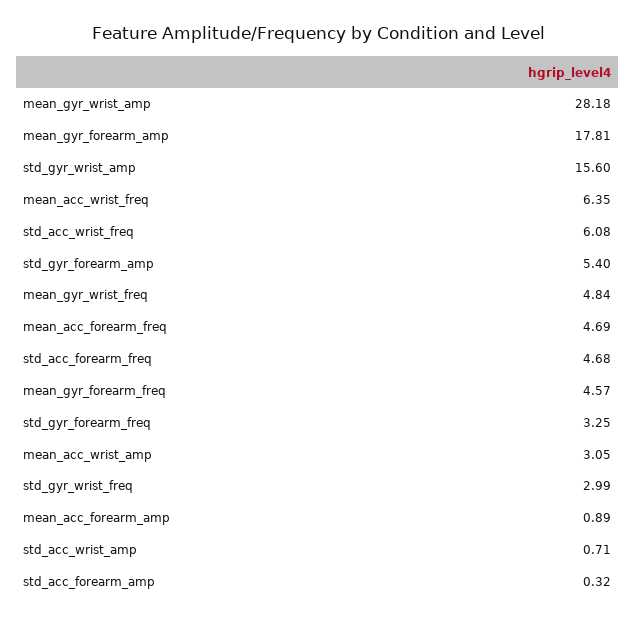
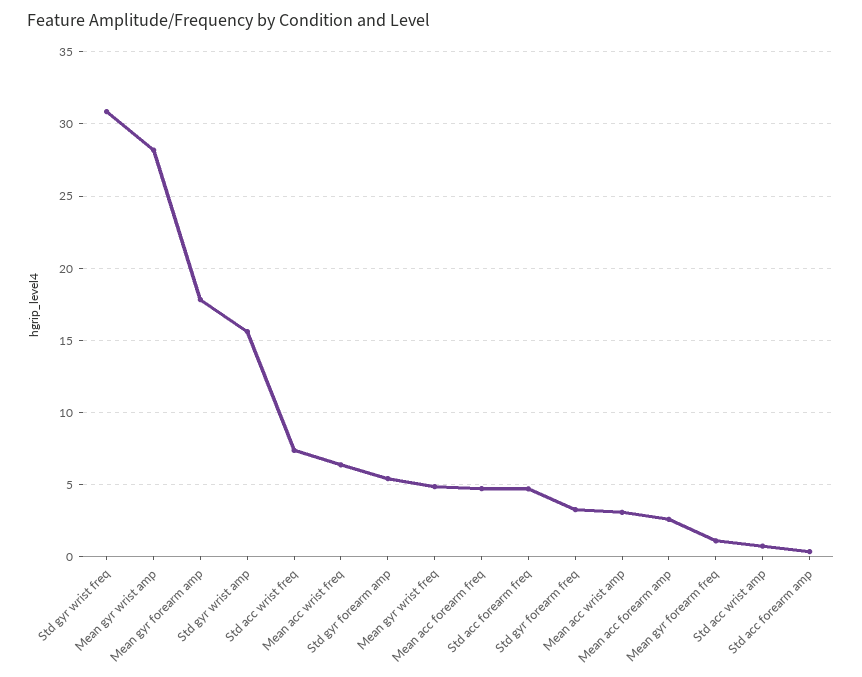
std_acc_wrist_freq: 6.08 -> 7.5
mean_gyr_forearm_freq: 4.57 -> 1
std_gyr_wrist_freq: 2.99 -> 31
mean_acc_forearm_amp: 0.89 -> 2.5

